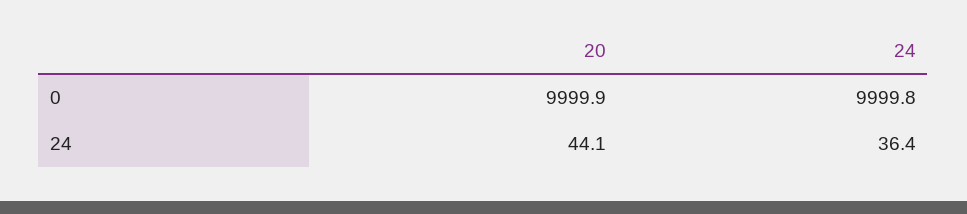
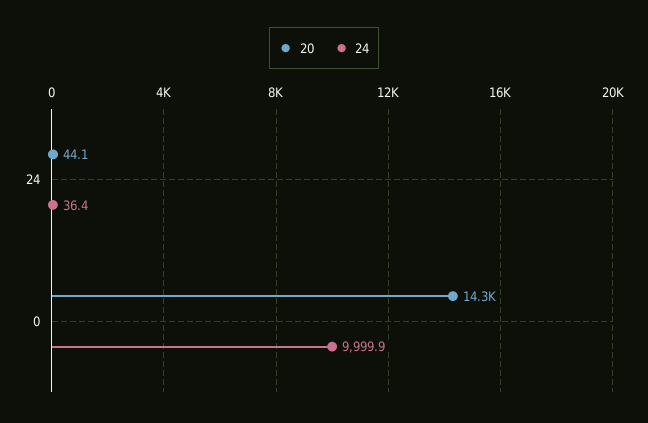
20, 0: 9999.9 -> 14300
24, 0: 9999.8 -> 9999.9

